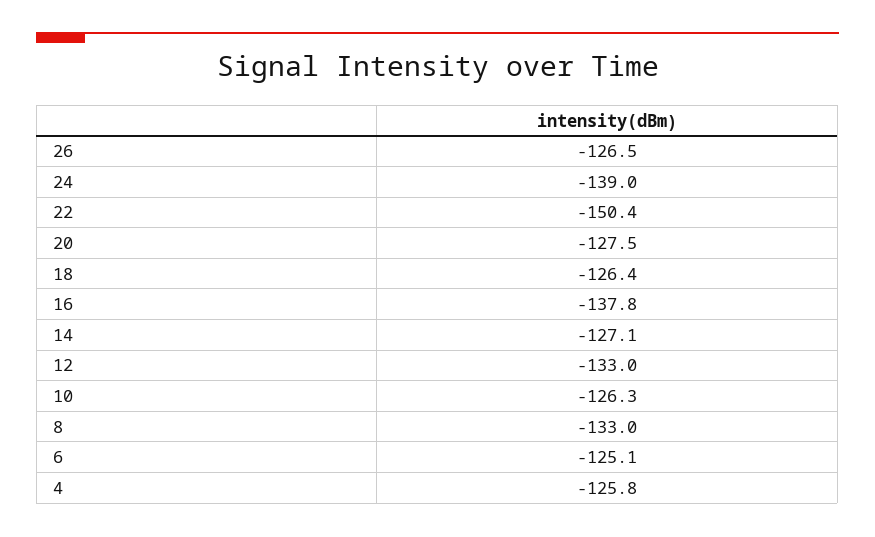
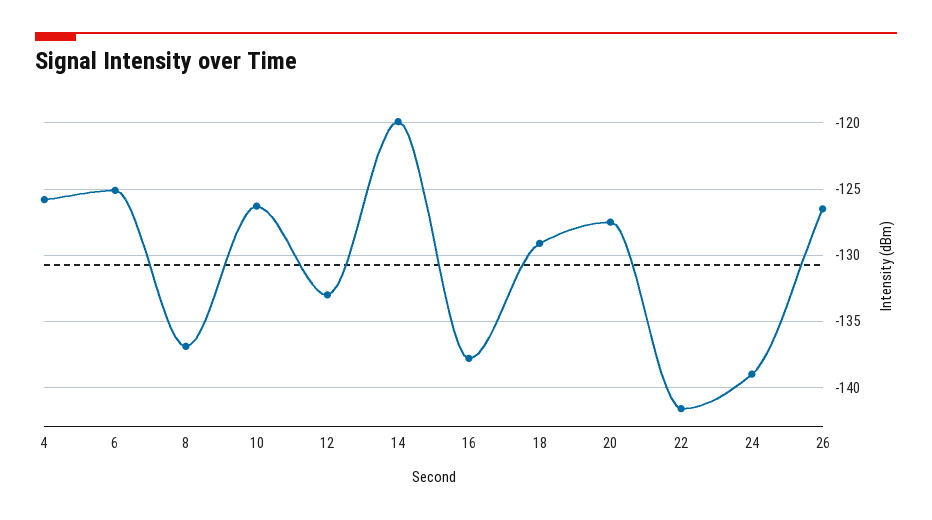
22: -150.4 -> -141.5
18: -126.4 -> -129
14: -127.1 -> -120
8: -133 -> -137

